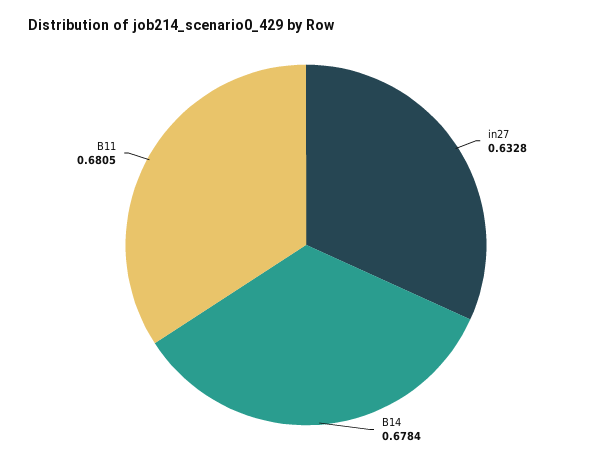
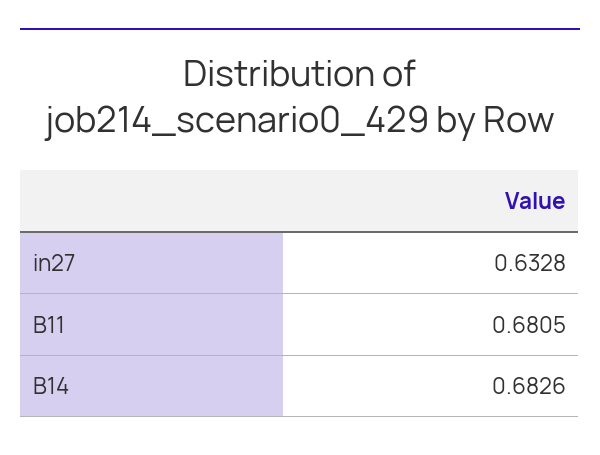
B14: 0.6784 -> 0.6826

